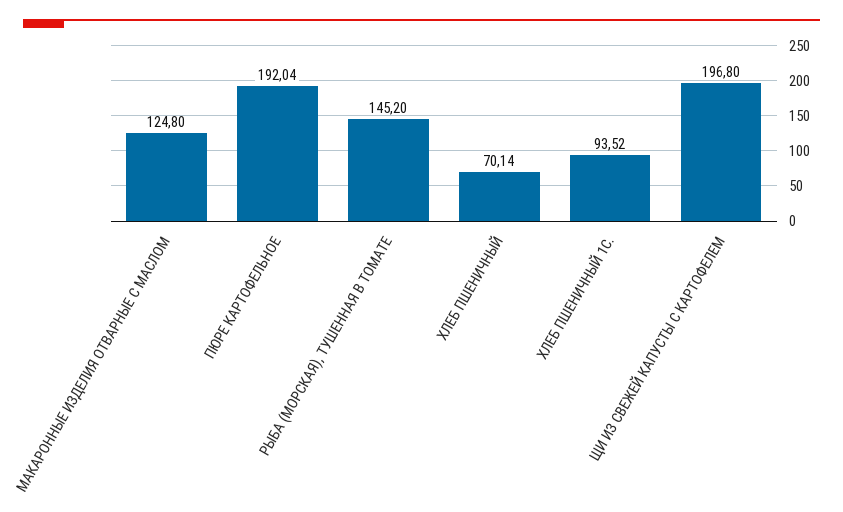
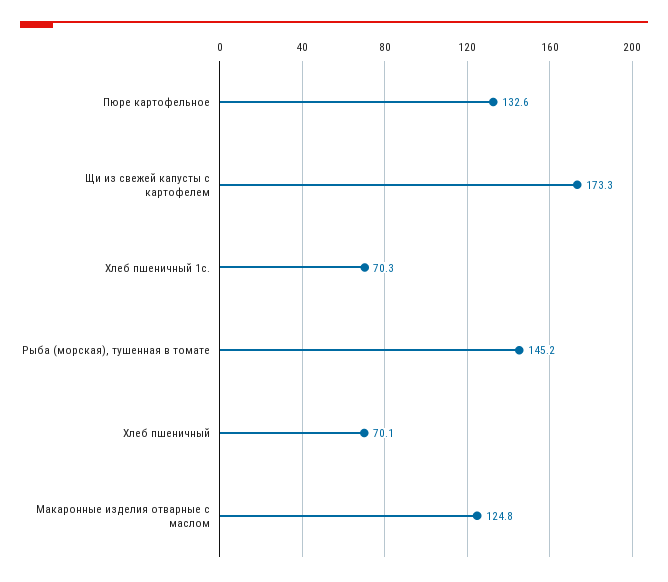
ПЮРЕ КАРТОФЕЛЬНОЕ: 192.04 -> 132.6
ХЛЕБ ПШЕНИЧНЫЙ 1С.: 93.52 -> 70.3
ЩИ ИЗ СВЕЖЕЙ КАПУСТЫ С КАРТОФЕЛЕМ: 196.8 -> 173.3

